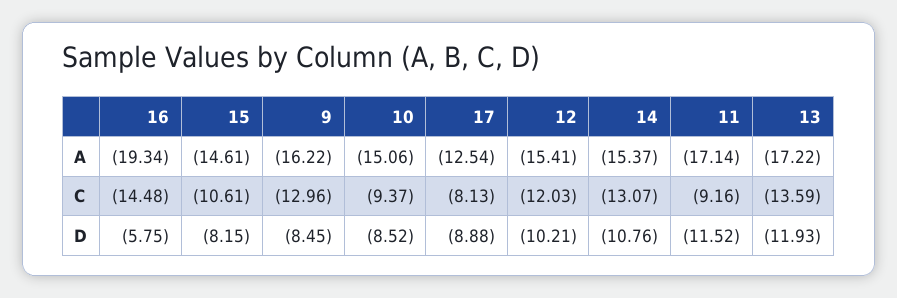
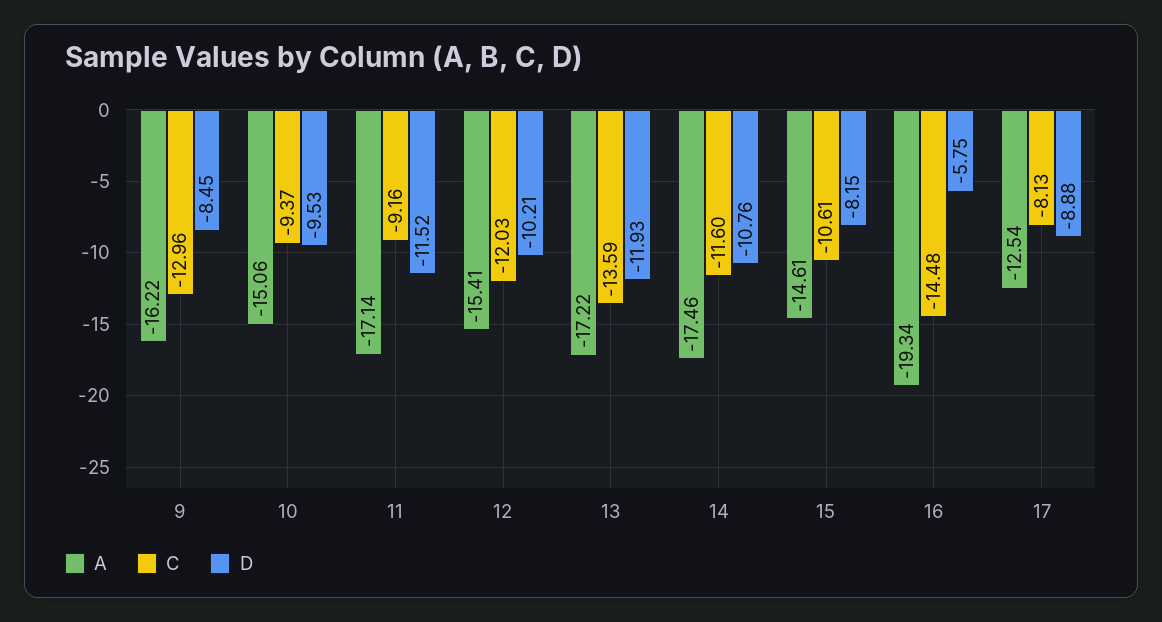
A, 14: -15.37 -> -17.46
C, 14: -13.07 -> -11.6
D, 10: -8.52 -> -9.53

